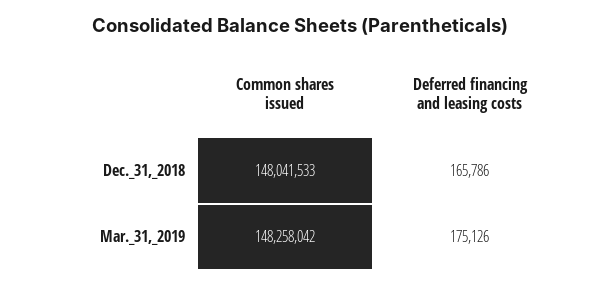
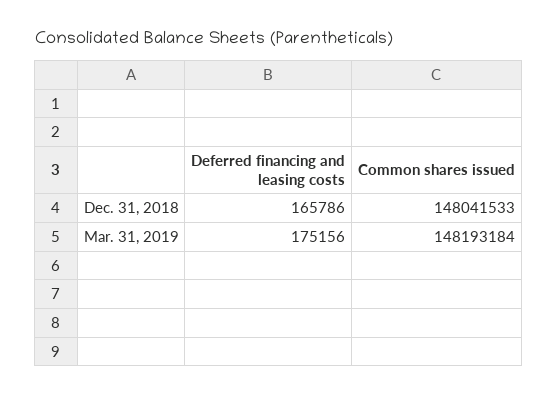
Common shares issued, Mar._31,_2019: 148258042 -> 148193184
Deferred financing and leasing costs, Mar._31,_2019: 175126 -> 175156

